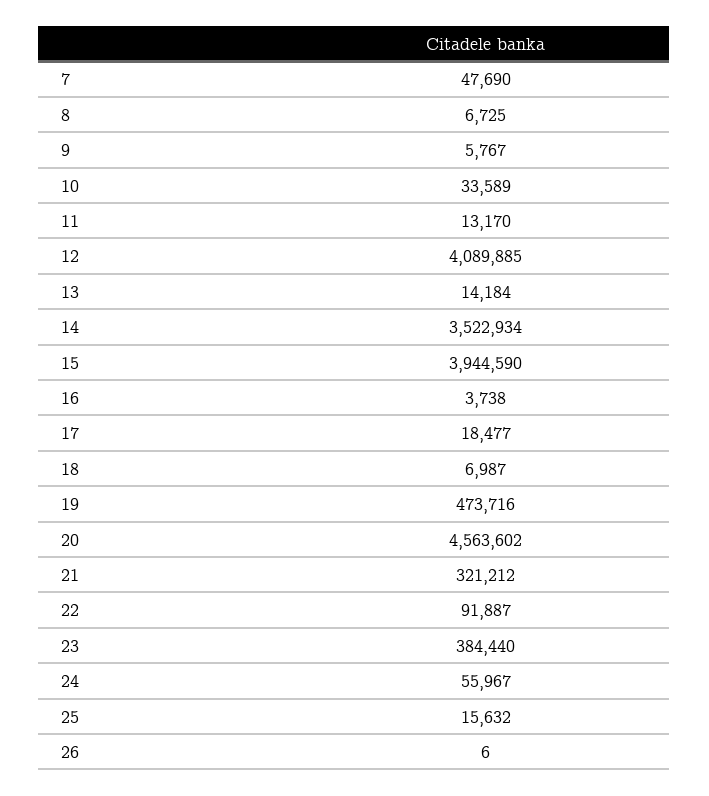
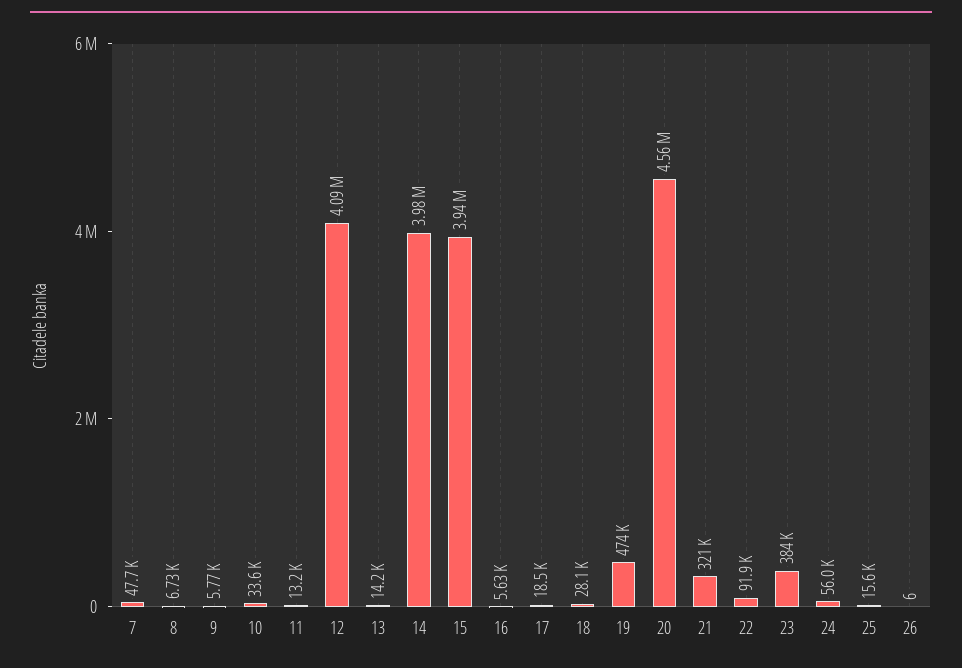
14: 3522934 -> 3980000
16: 3738 -> 5630
18: 6987 -> 28100

